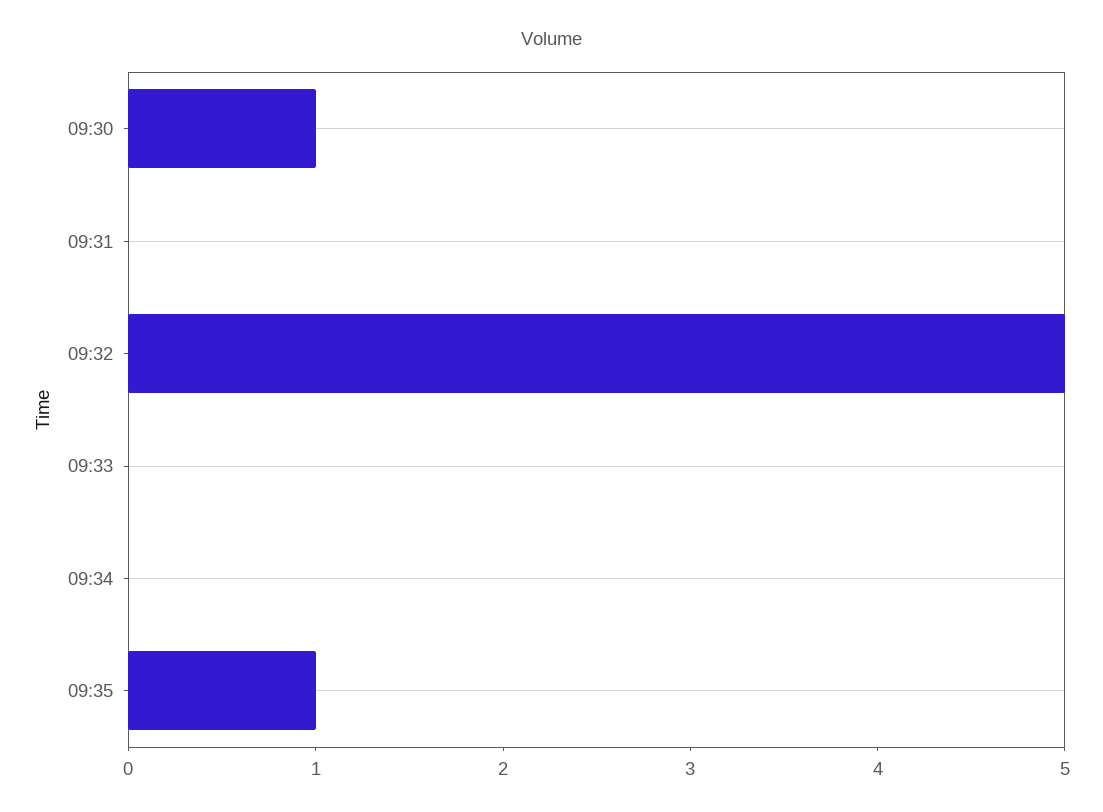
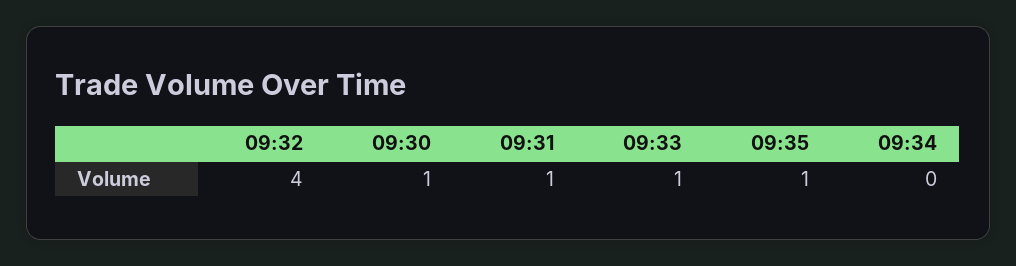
09:31: 0 -> 1
09:32: 5 -> 4
09:33: 0 -> 1

